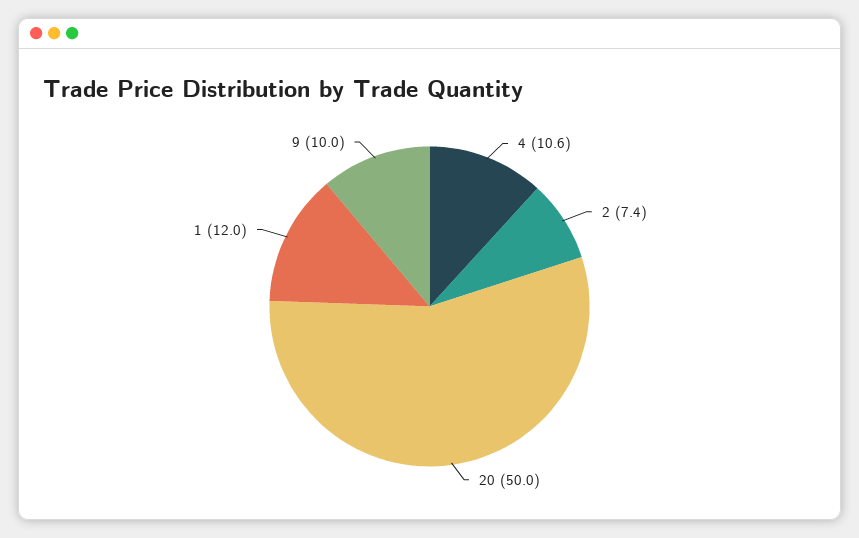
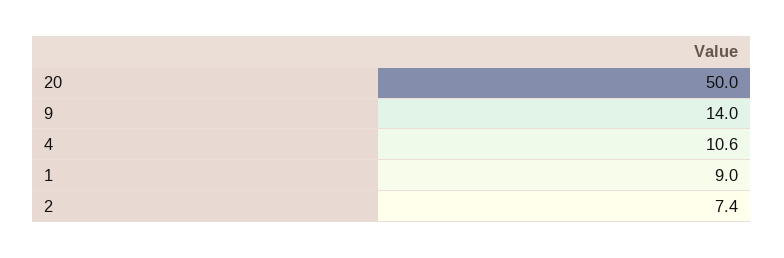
1: 12 -> 9
9: 10 -> 14

